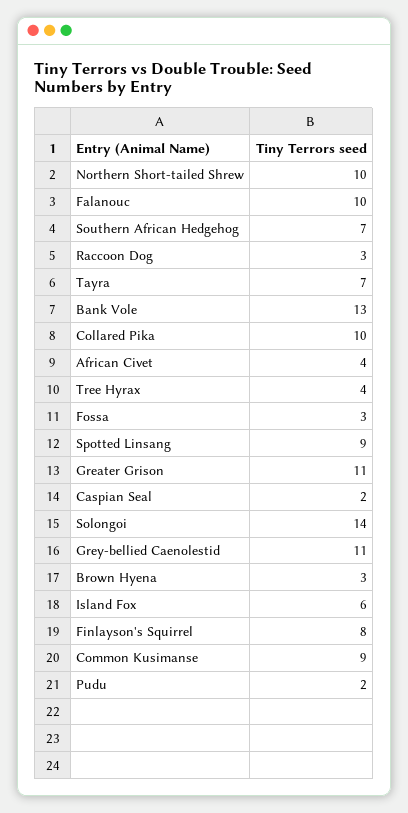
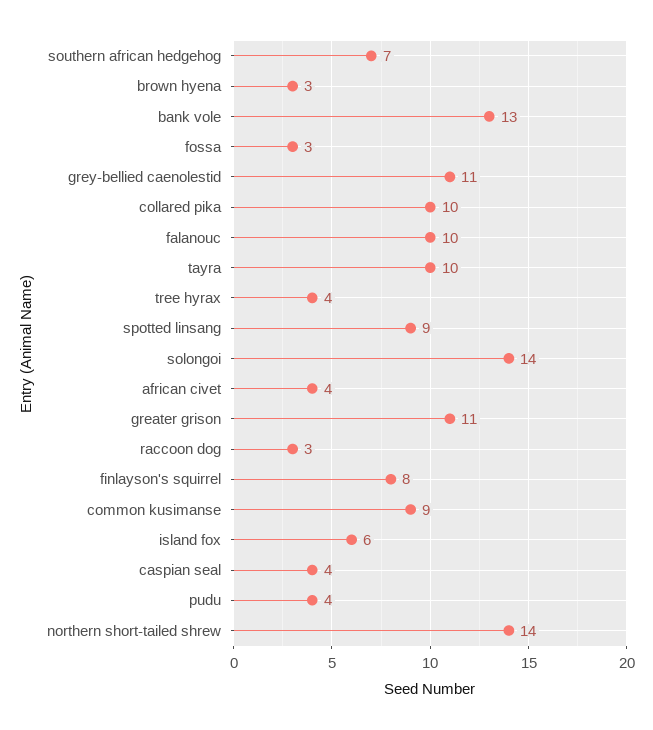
Northern Short-tailed Shrew: 10 -> 14
Tayra: 7 -> 10
Caspian Seal: 2 -> 4
Pudu: 2 -> 4

